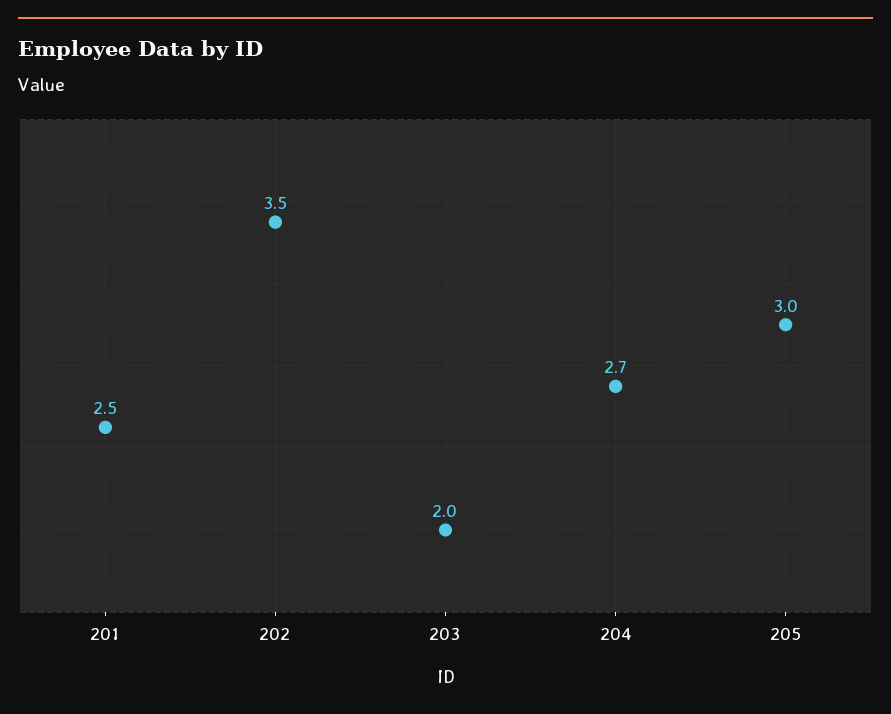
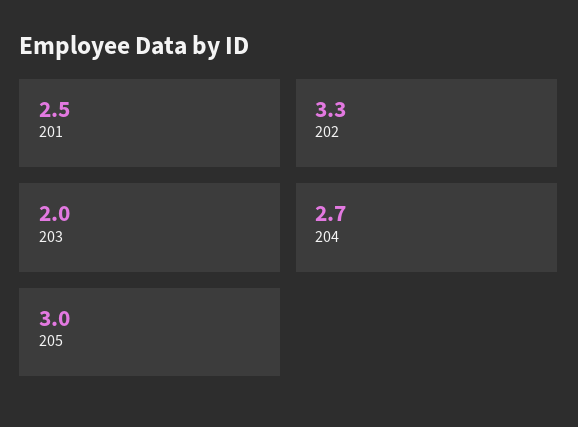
202: 3.5 -> 3.3

